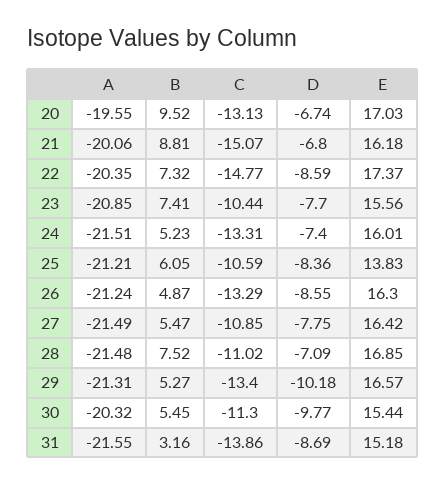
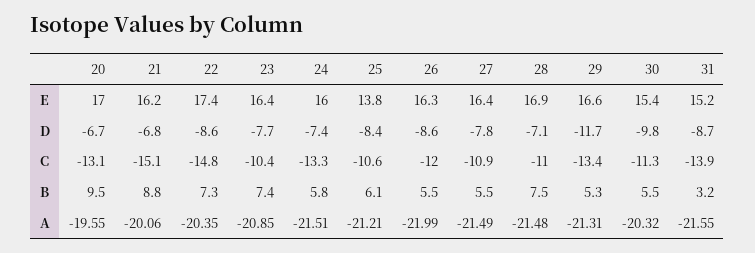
E, 23: 15.56 -> 16.4
B, 24: 5.23 -> 5.8
A, 26: -21.24 -> -21.99
B, 26: 4.87 -> 5.5
C, 26: -13.29 -> -12
D, 29: -10.18 -> -11.7

